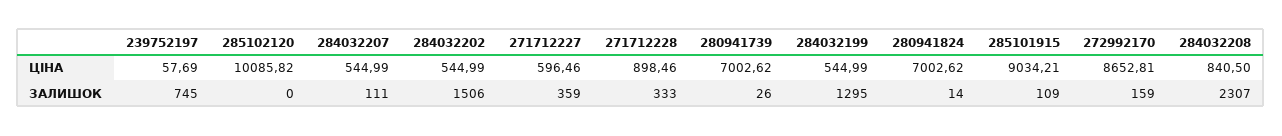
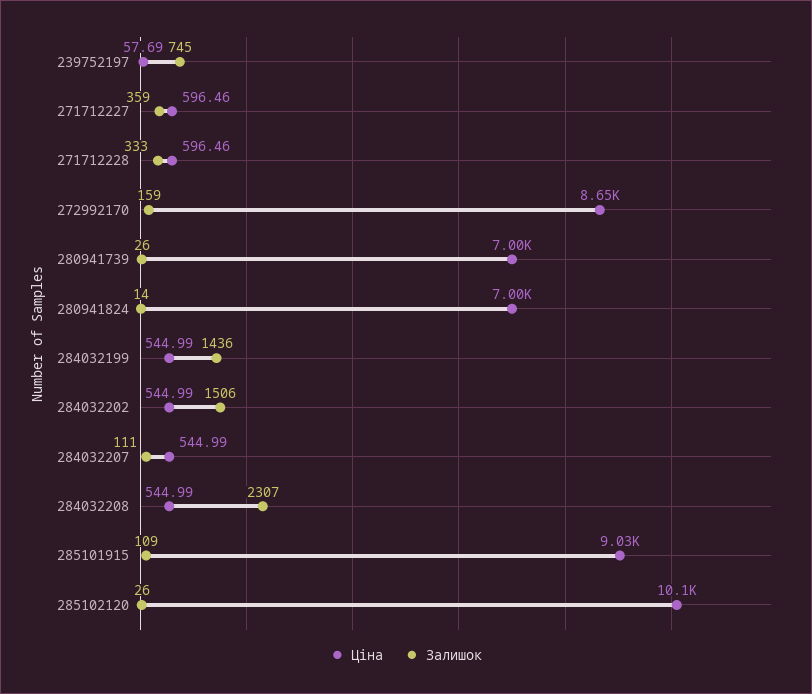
ЦІНА, 271712228: 898.46 -> 596.46
ЦІНА, 284032208: 840.5 -> 544.99
ЗАЛИШОК, 285102120: 0 -> 26
ЗАЛИШОК, 284032199: 1295 -> 1436

